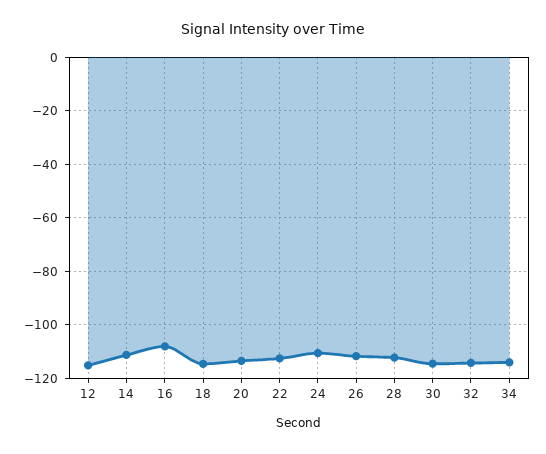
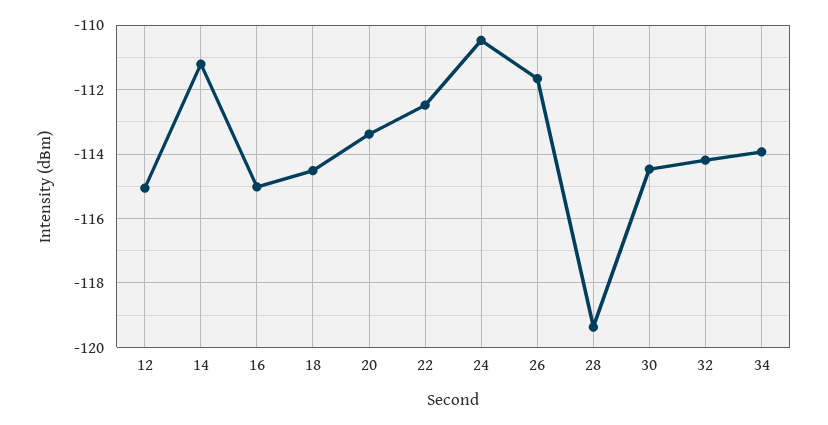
16: -107.5 -> -115
28: -112.5 -> -119.4

